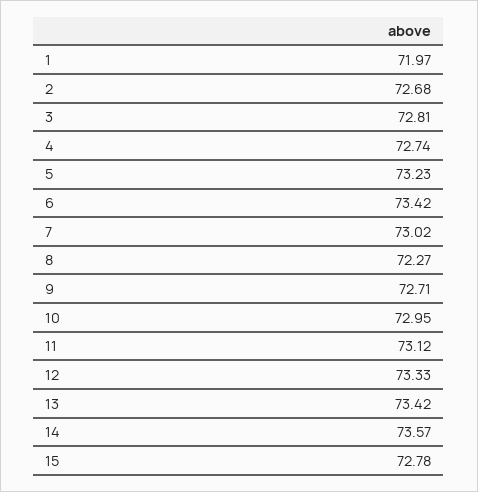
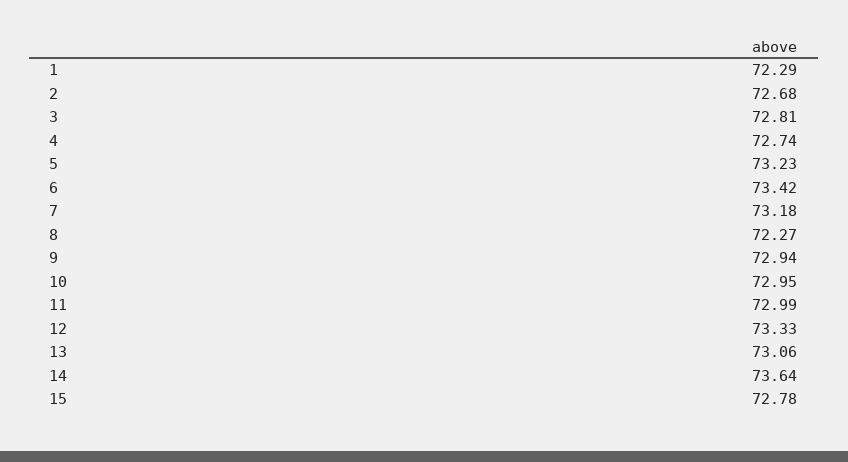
1: 71.97 -> 72.29
7: 73.02 -> 73.18
9: 72.71 -> 72.94
11: 73.12 -> 72.99
13: 73.42 -> 73.06
14: 73.57 -> 73.64

